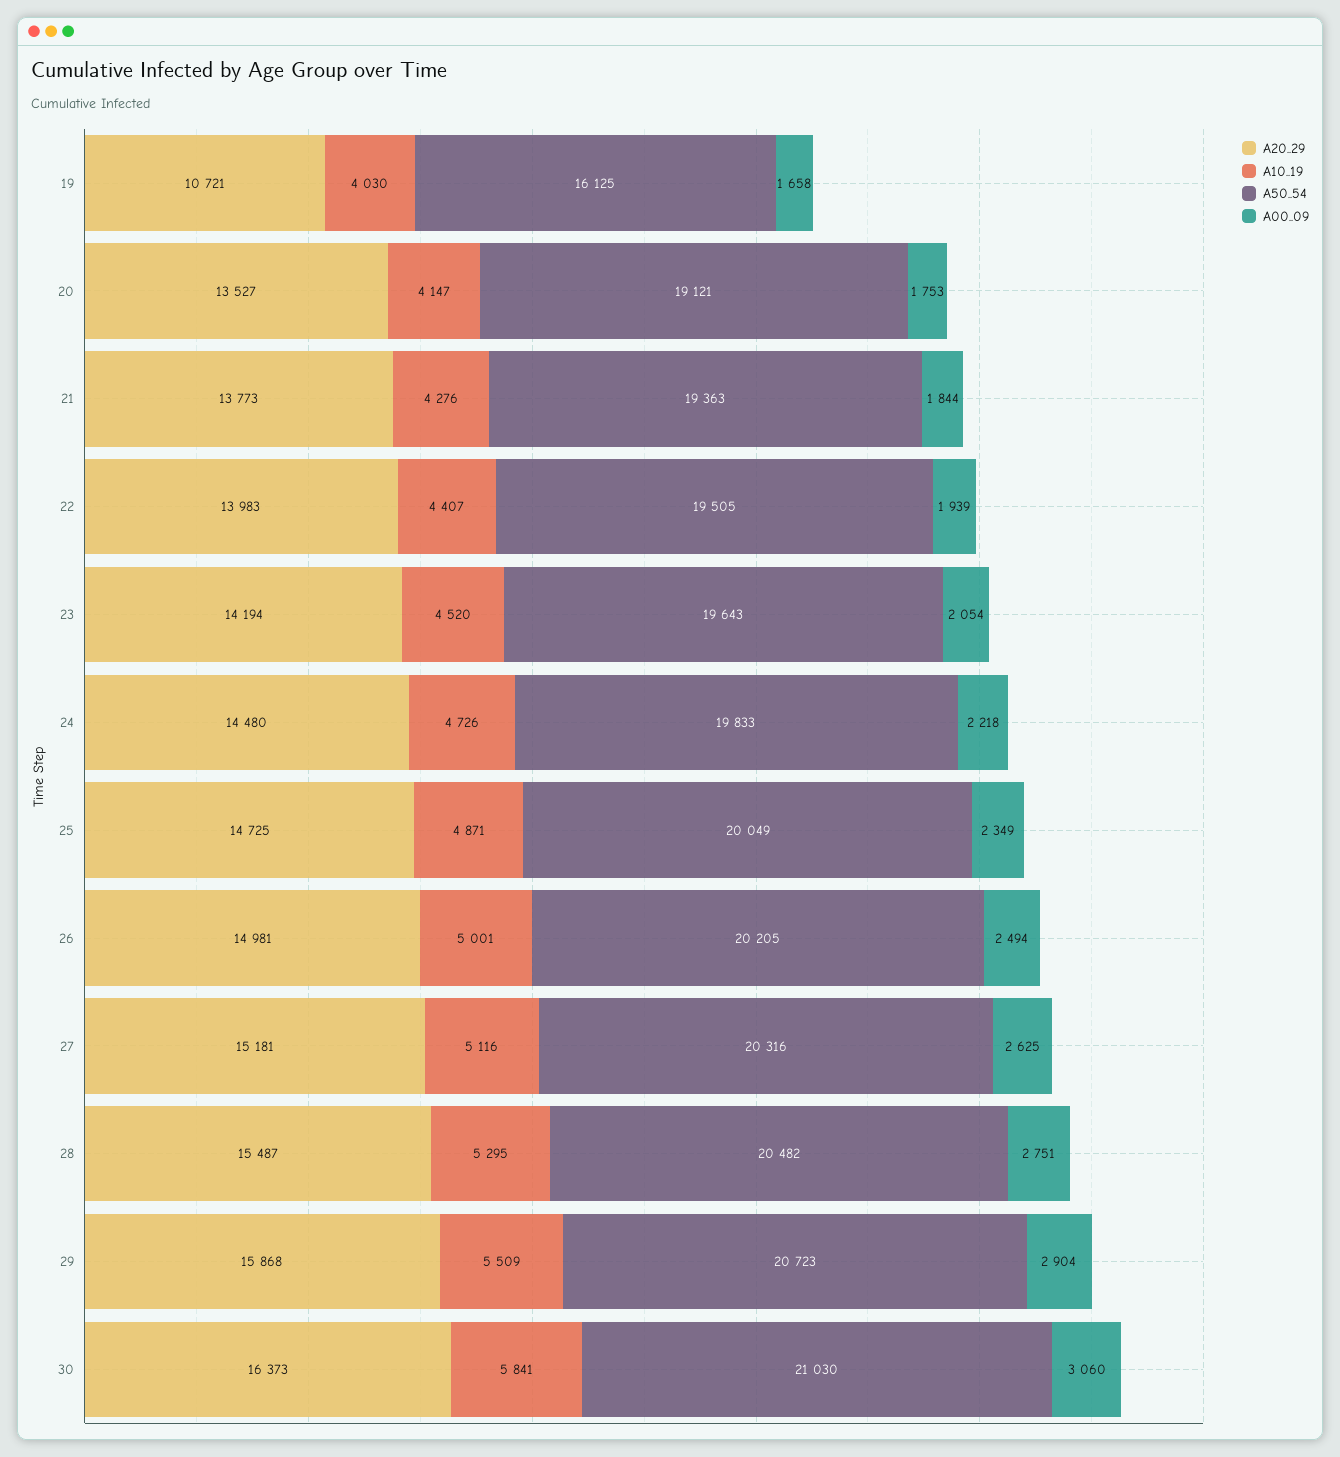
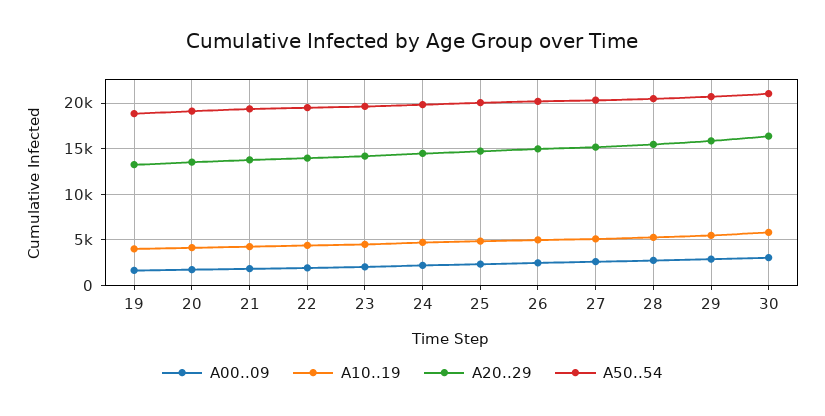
A20..29, 19: 10721 -> 13000
A50..54, 19: 16125 -> 19000

